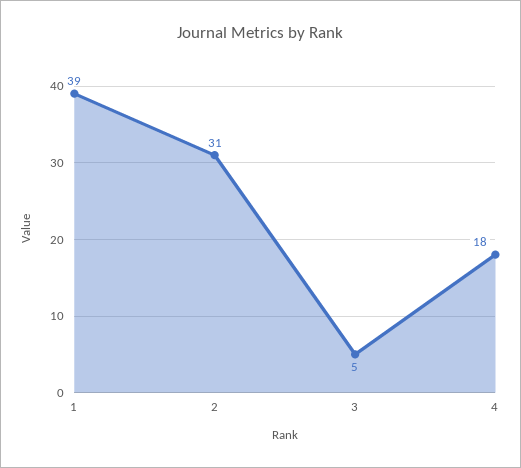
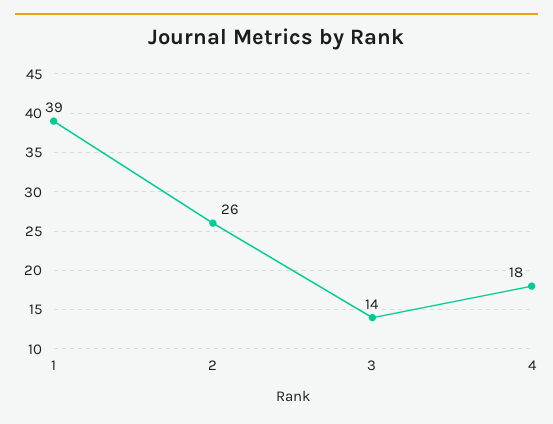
2: 31 -> 26
3: 5 -> 14

